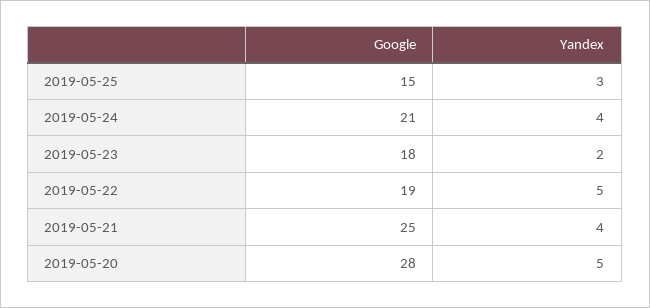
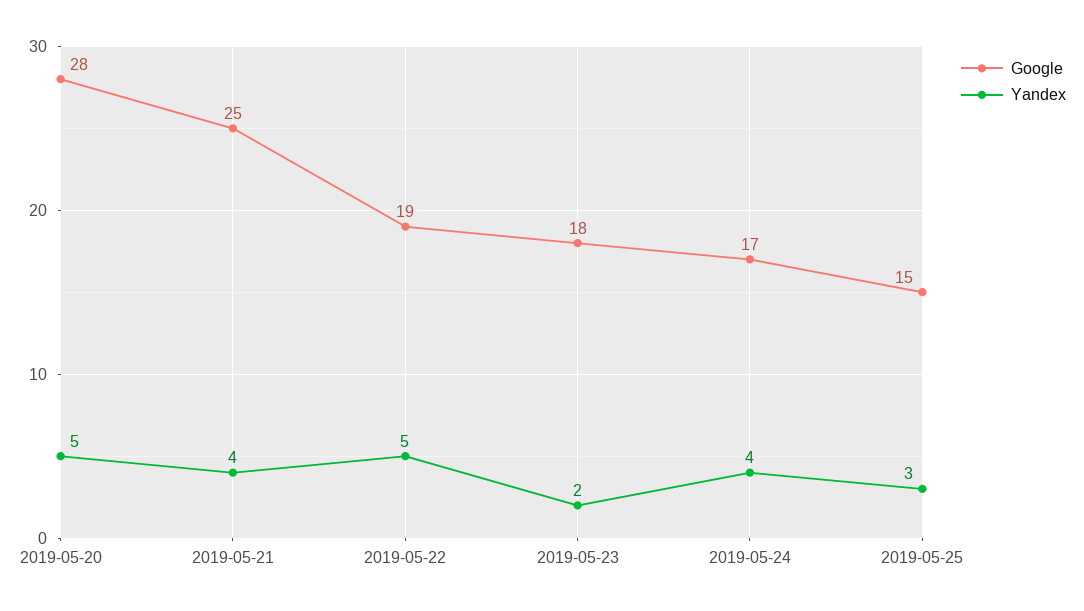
Google, 2019-05-24: 21 -> 17

